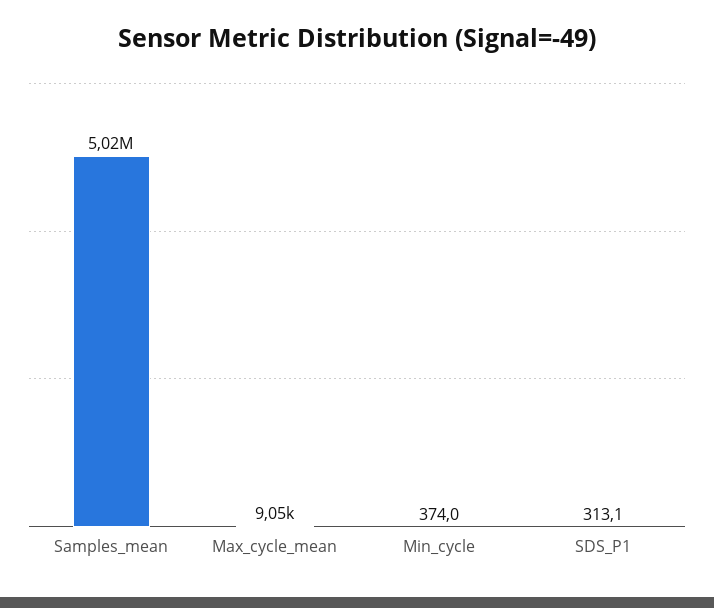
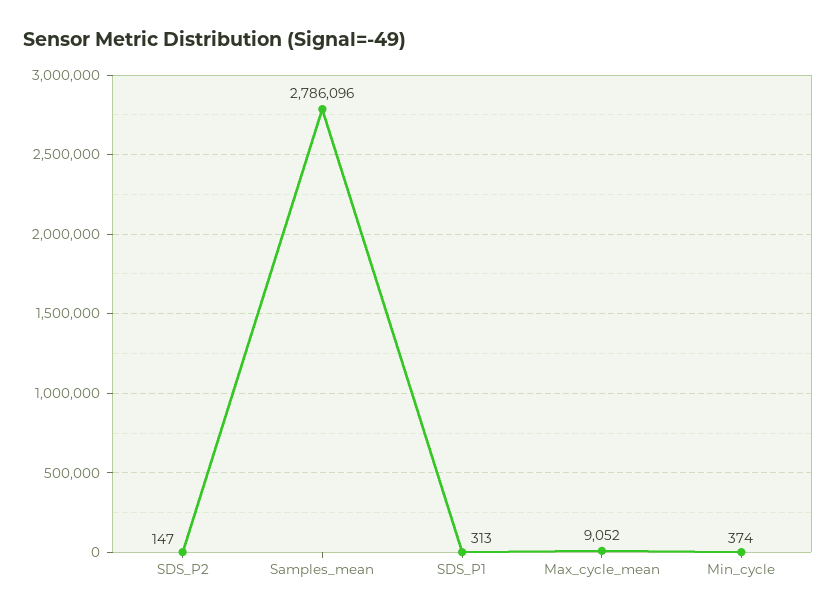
Samples_mean: 5020000 -> 2786096
SDS_P2: none -> 147

